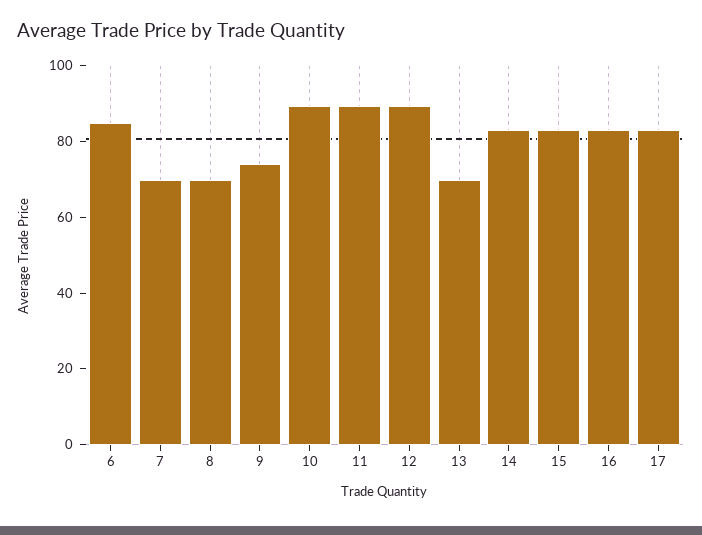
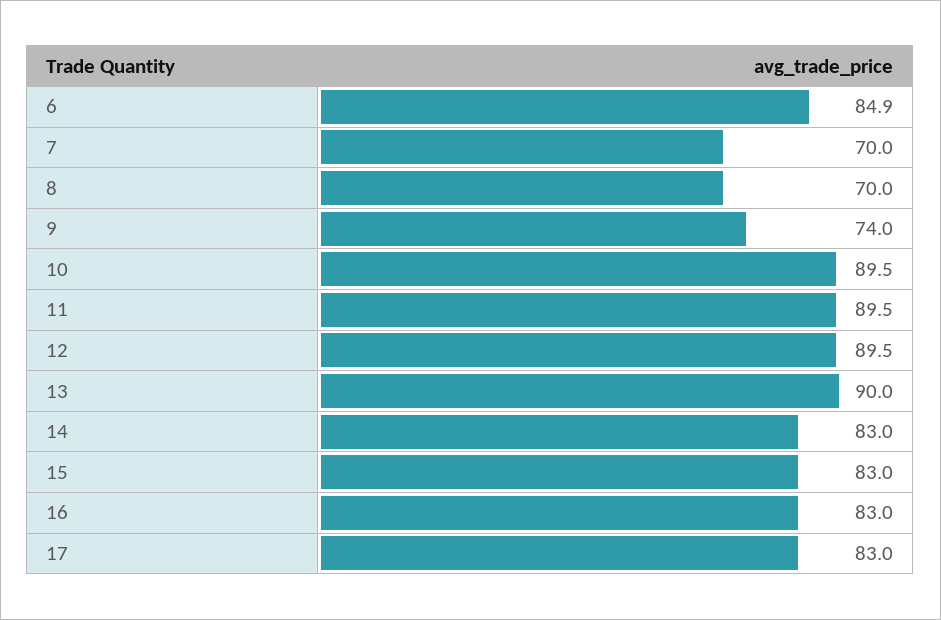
13: 70 -> 90

